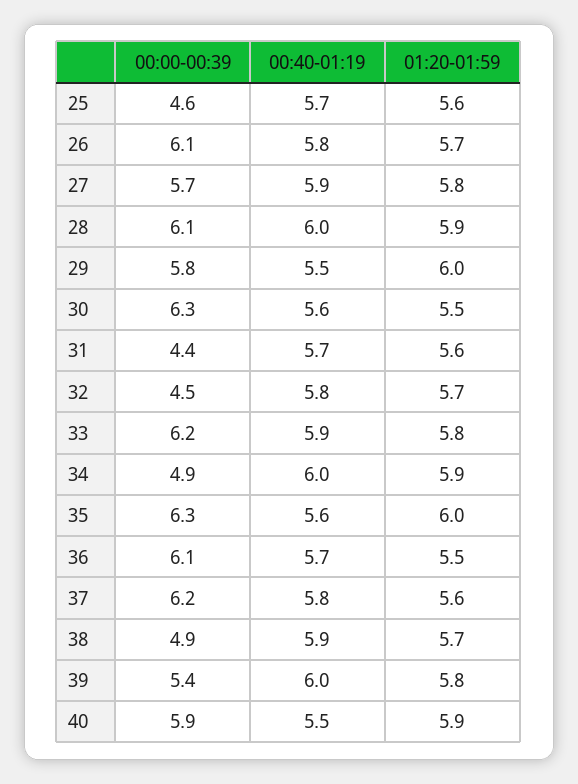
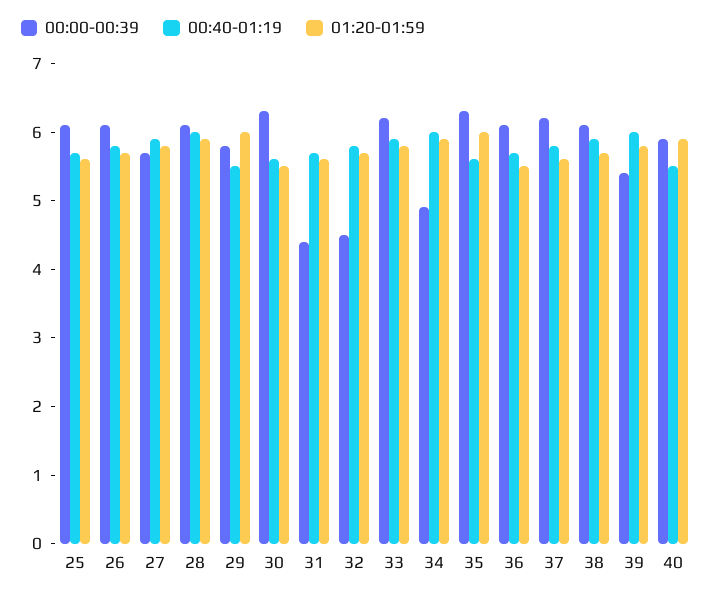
00:00-00:39, 25: 4.6 -> 6
00:00-00:39, 38: 4.9 -> 6

